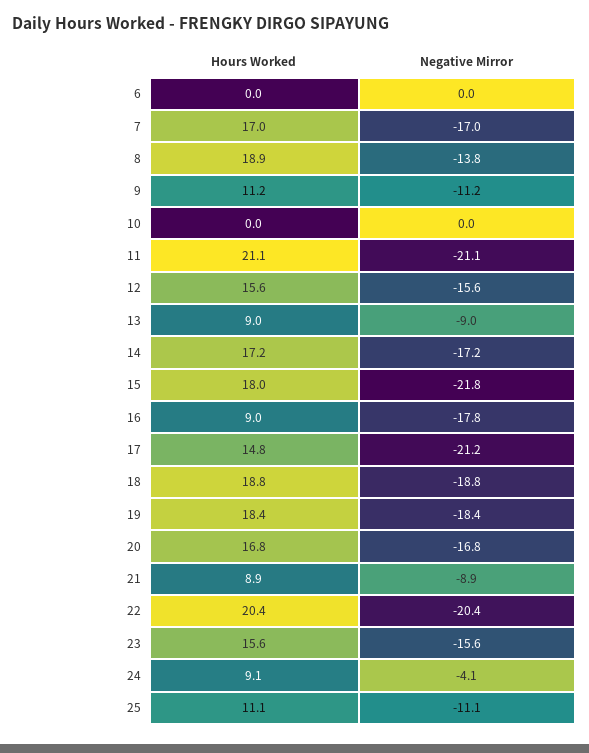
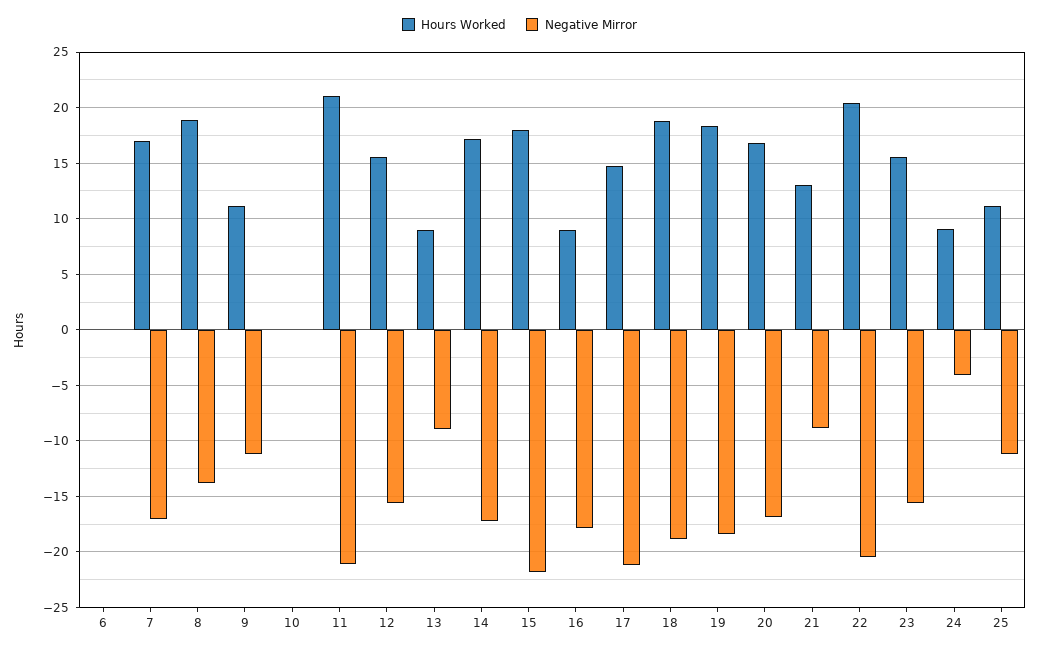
Hours Worked, 21: 8.9 -> 13

